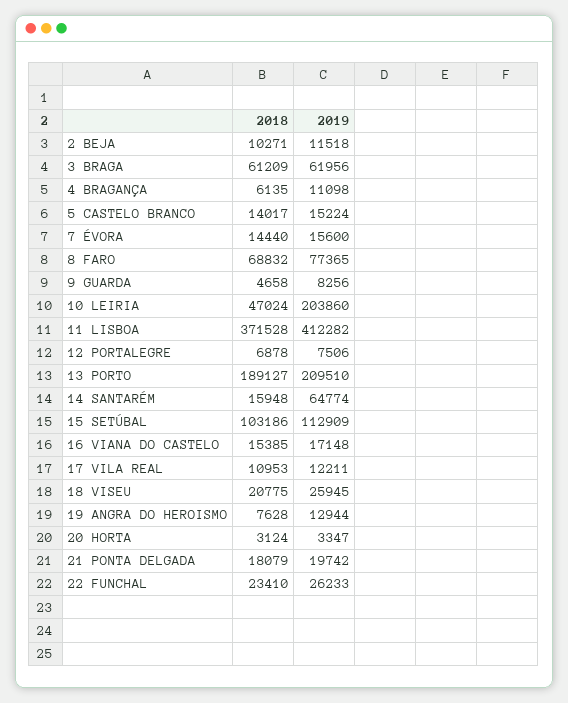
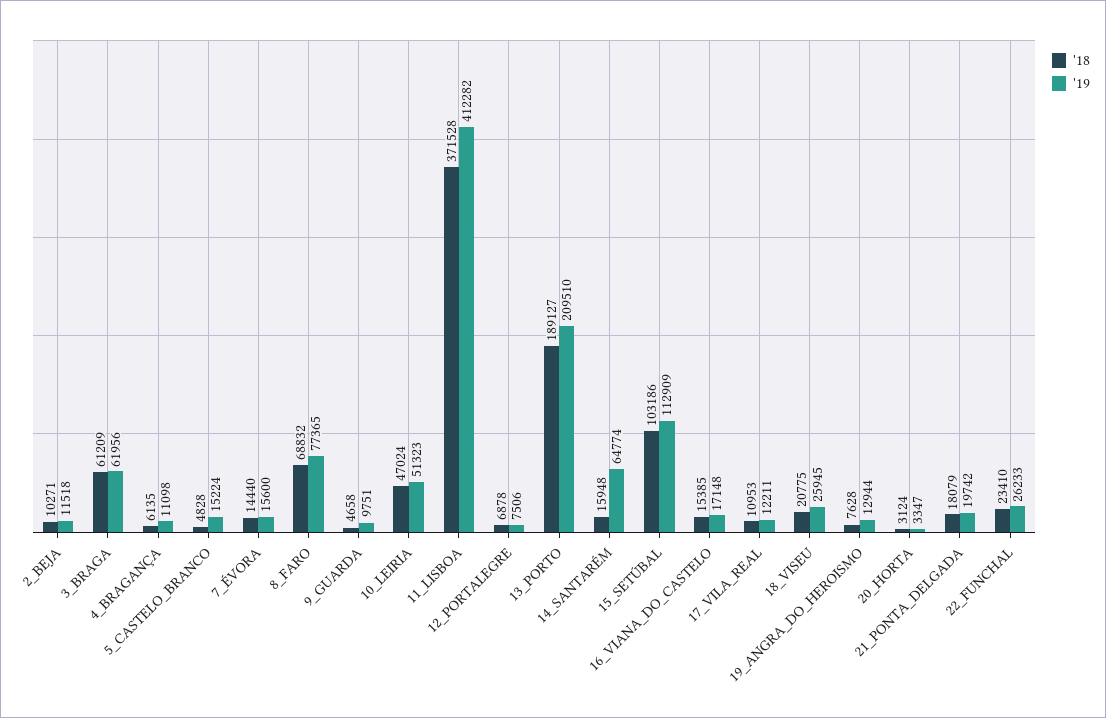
2018, 5 CASTELO BRANCO: 14017 -> 4828
2019, 9 GUARDA: 8256 -> 9751
2019, 10 LEIRIA: 203860 -> 51323

